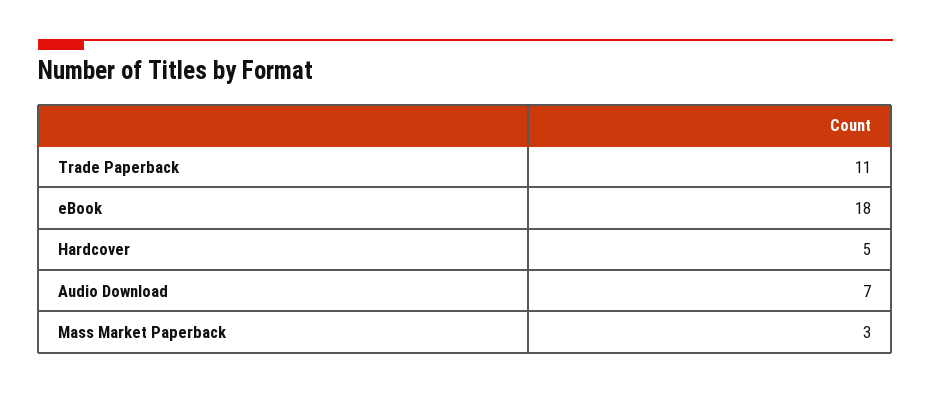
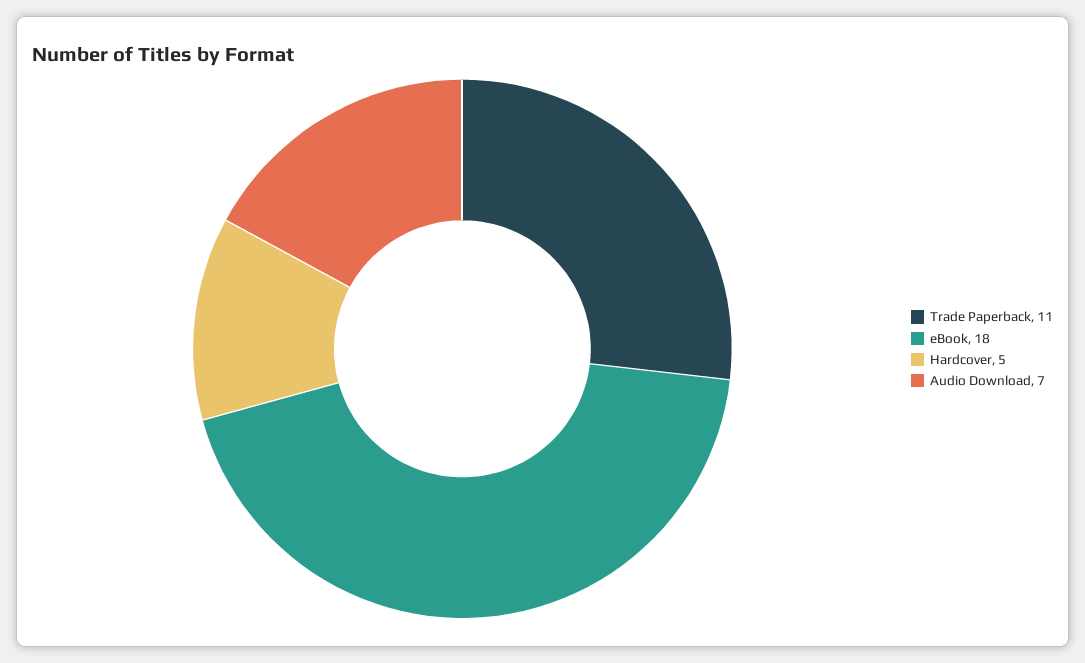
Mass Market Paperback: 3 -> none

